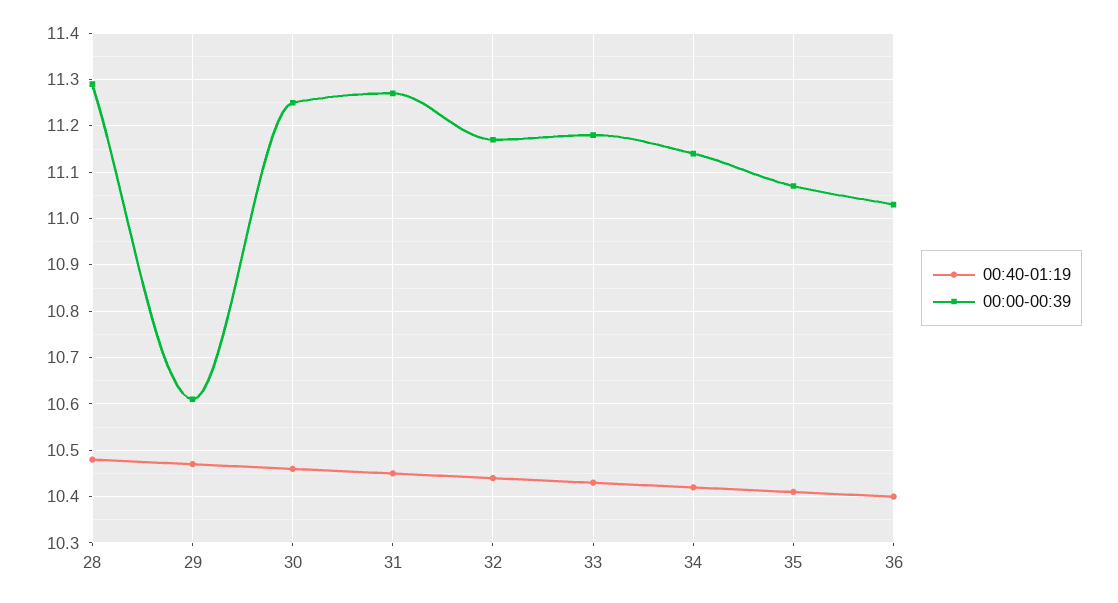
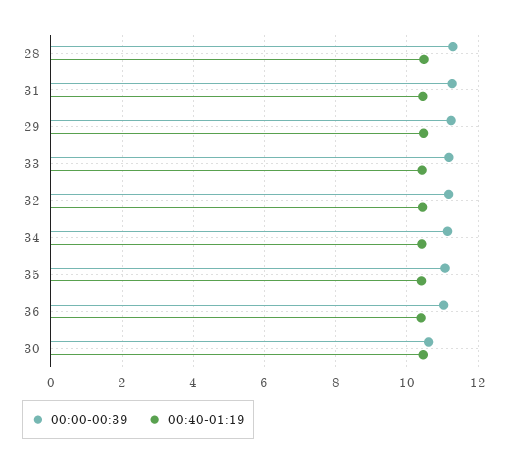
00:00-00:39, 29: 10.6 -> 11.2
00:00-00:39, 30: 11.25 -> 10.6

